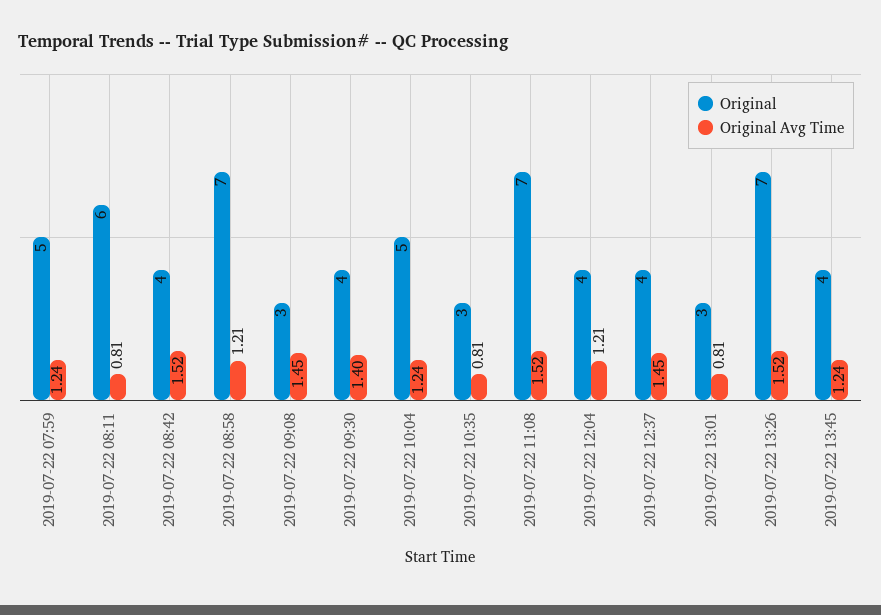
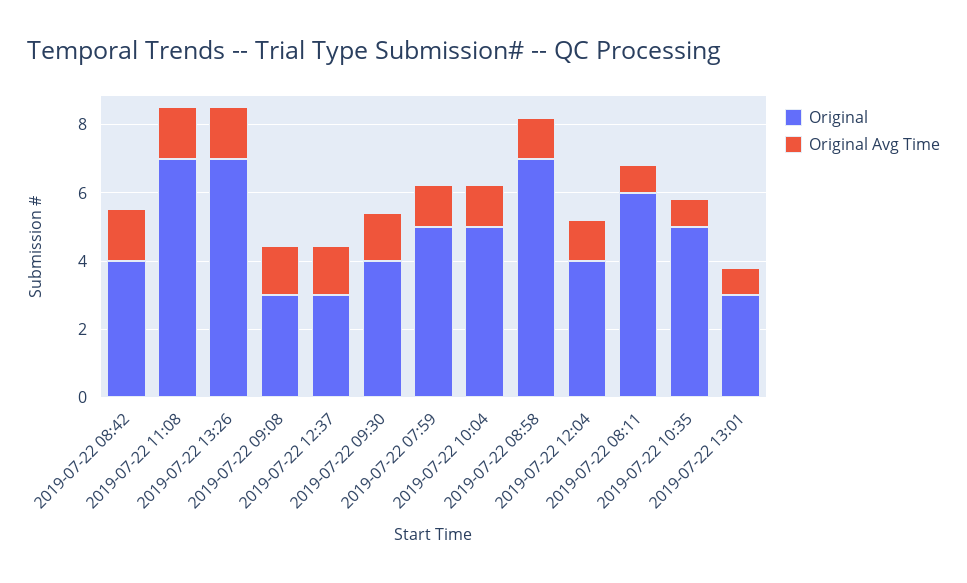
Original, 2019-07-22 10:35: 3 -> 5
Original, 2019-07-22 12:37: 4 -> 3
Original, 2019-07-22 13:45: 4 -> none
Original Avg Time, 2019-07-22 13:45: 1.24 -> none

